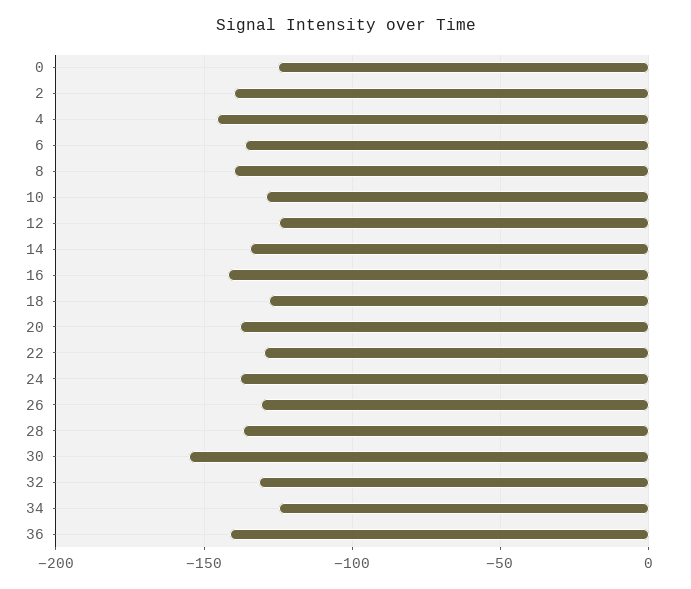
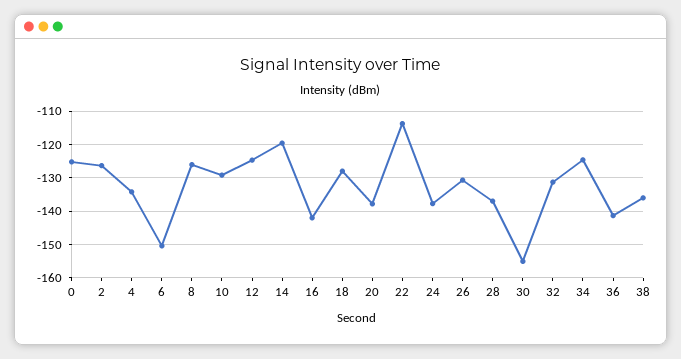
2: -140 -> -126
4: -145 -> -134
6: -135 -> -150
8: -140 -> -126
14: -135 -> -120
22: -130 -> -114
38: none -> -136

